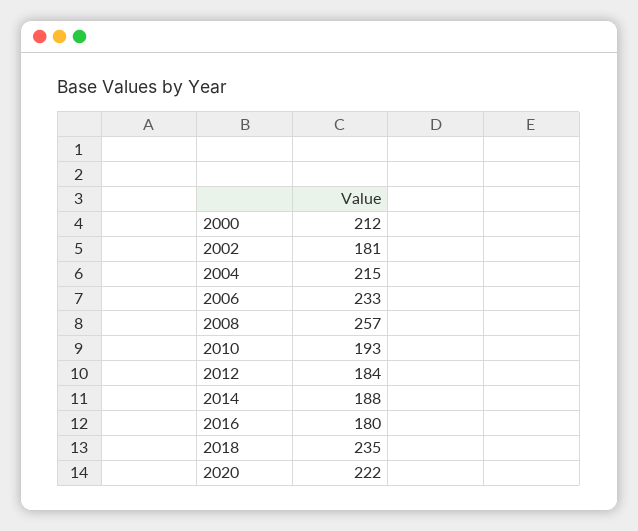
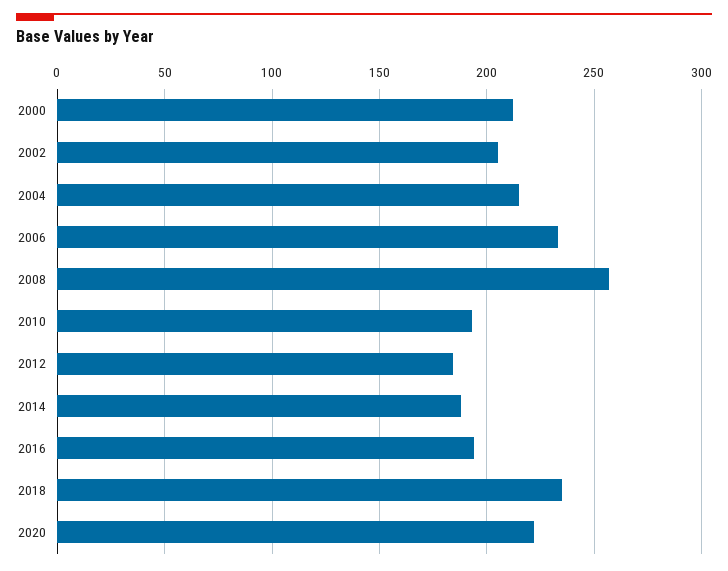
2002: 181 -> 205
2016: 180 -> 195

